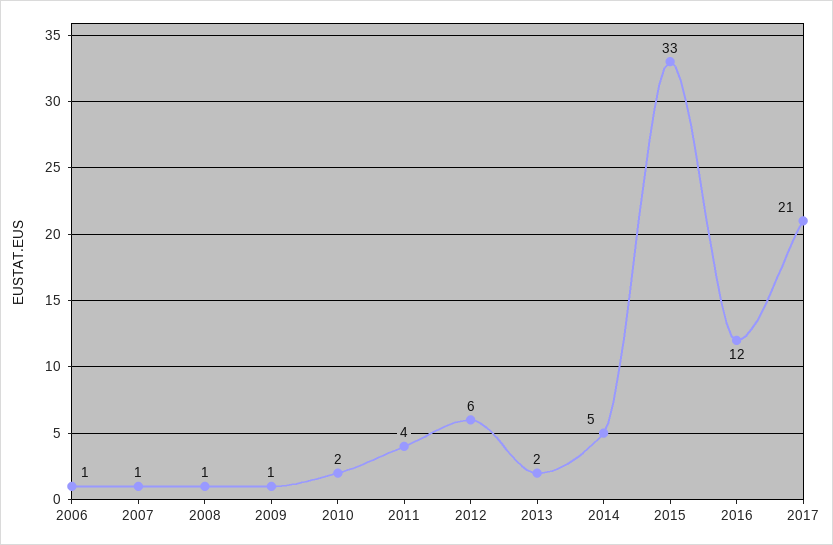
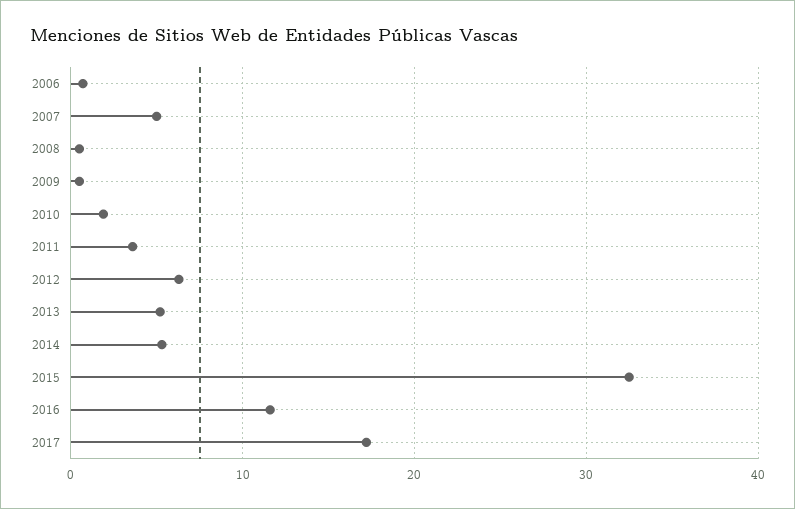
2007: 1 -> 5
2013: 2 -> 5
2017: 21 -> 17

